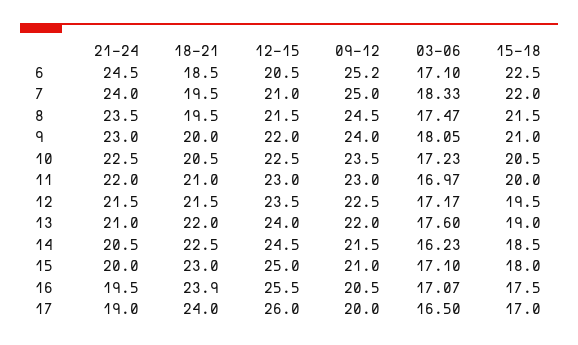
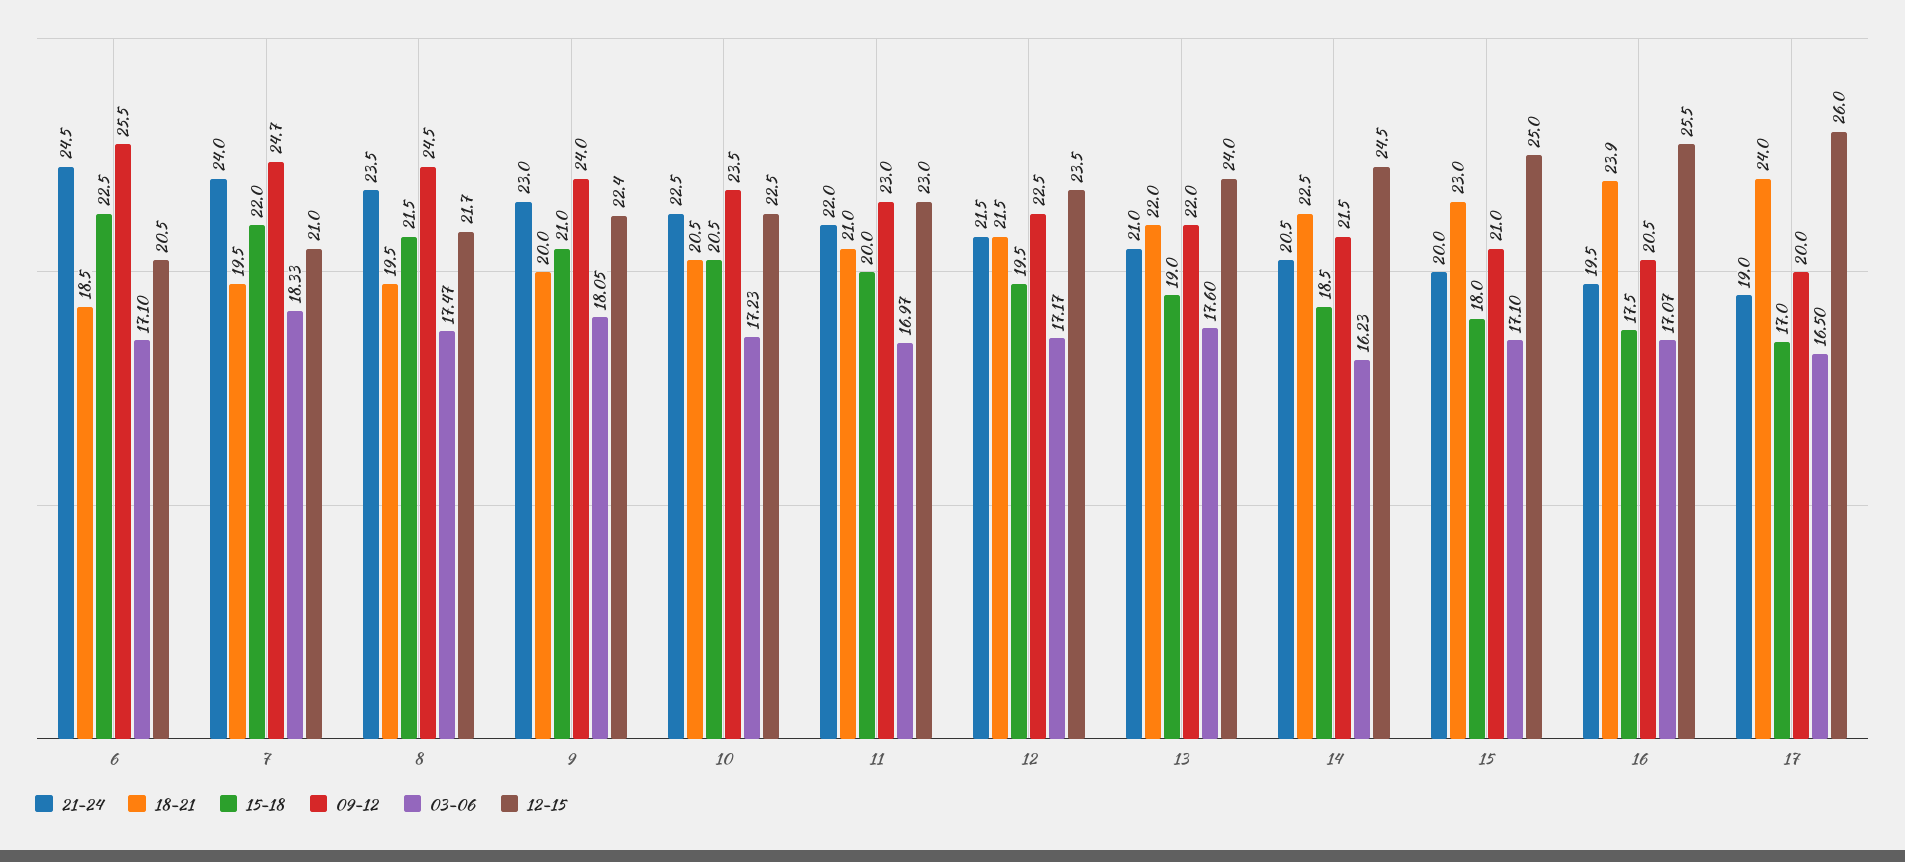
09-12, 6: 25.2 -> 25.5
09-12, 7: 25 -> 24.7
12-15, 8: 21.5 -> 21.7
12-15, 9: 22 -> 22.4

